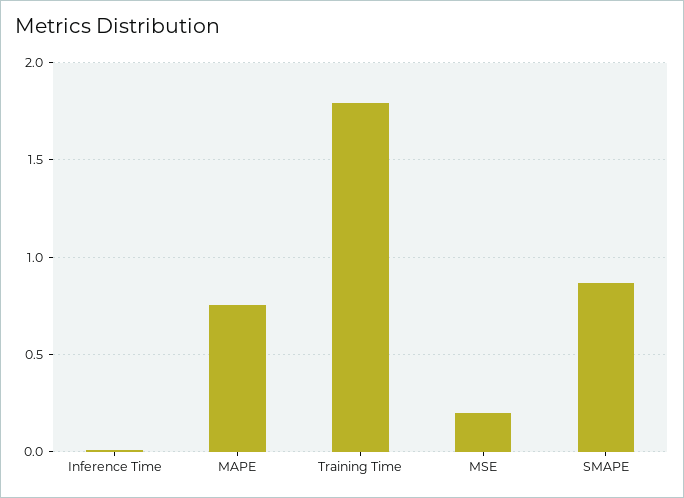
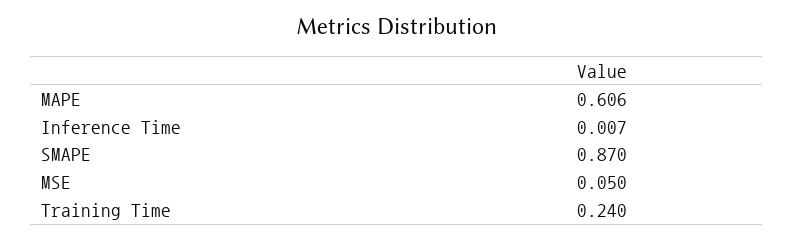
MAPE: 0.75 -> 0.606
Training Time: 1.8 -> 0.24
MSE: 0.2 -> 0.05

